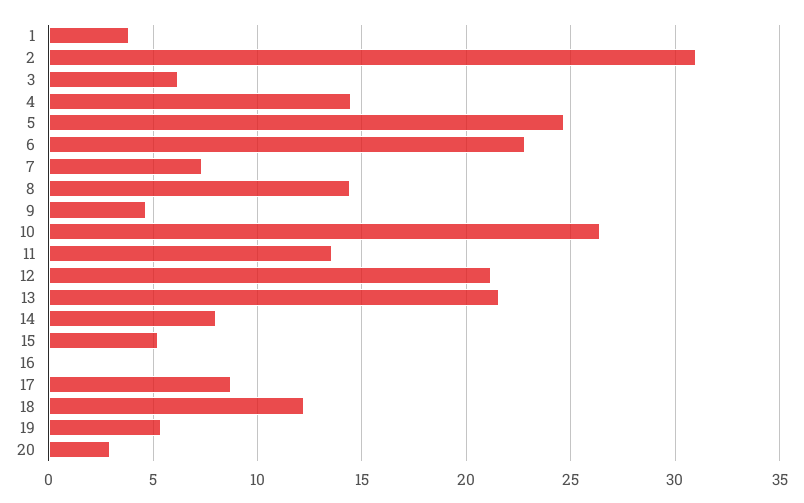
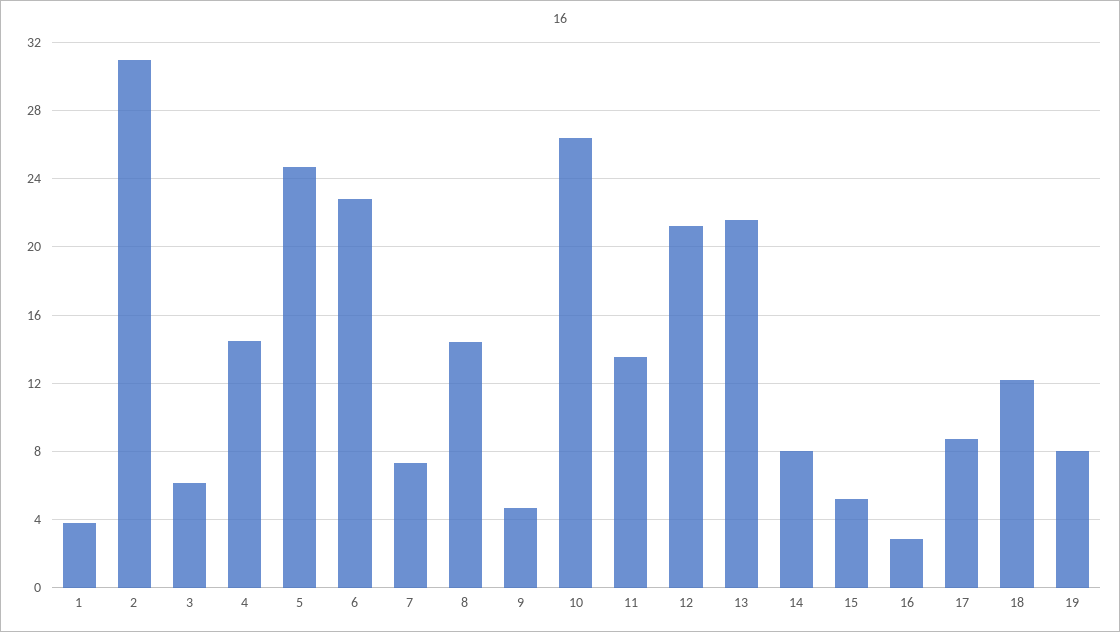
16: 0 -> 3
19: 5.5 -> 8
20: 3 -> none

